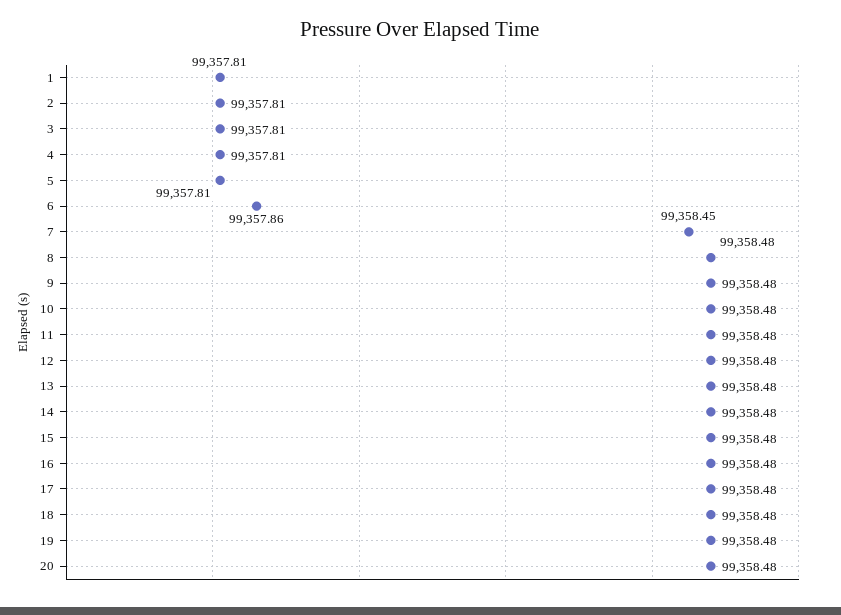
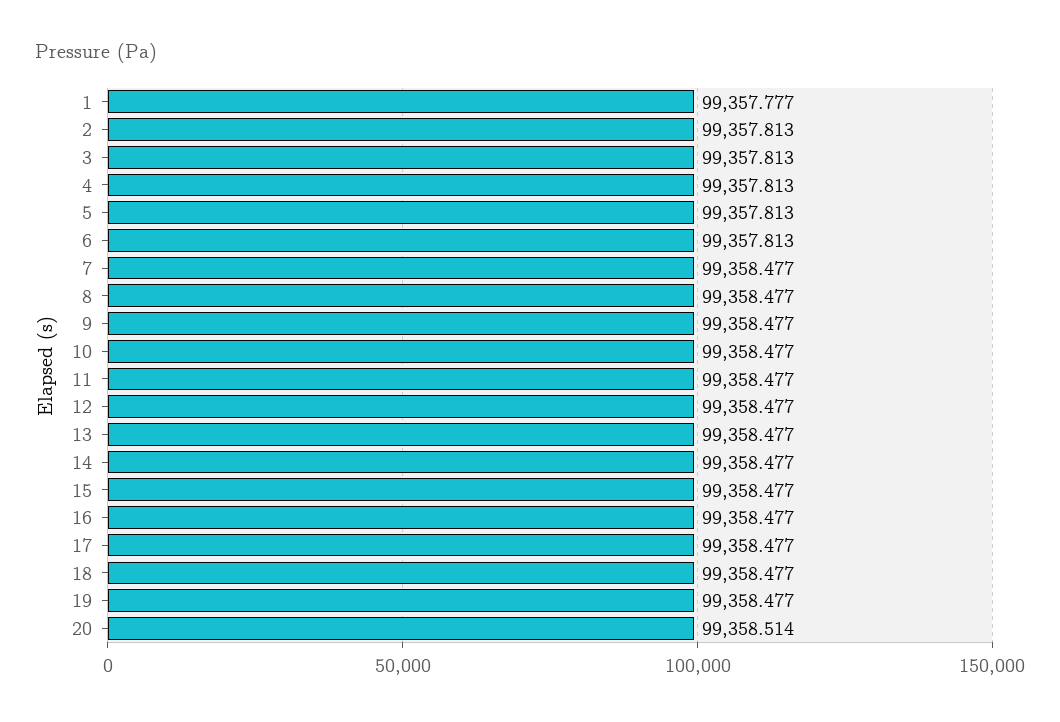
1: 99357.81 -> 99357.777
6: 99357.86 -> 99357.813
7: 99358.45 -> 99358.477
20: 99358.48 -> 99358.514

